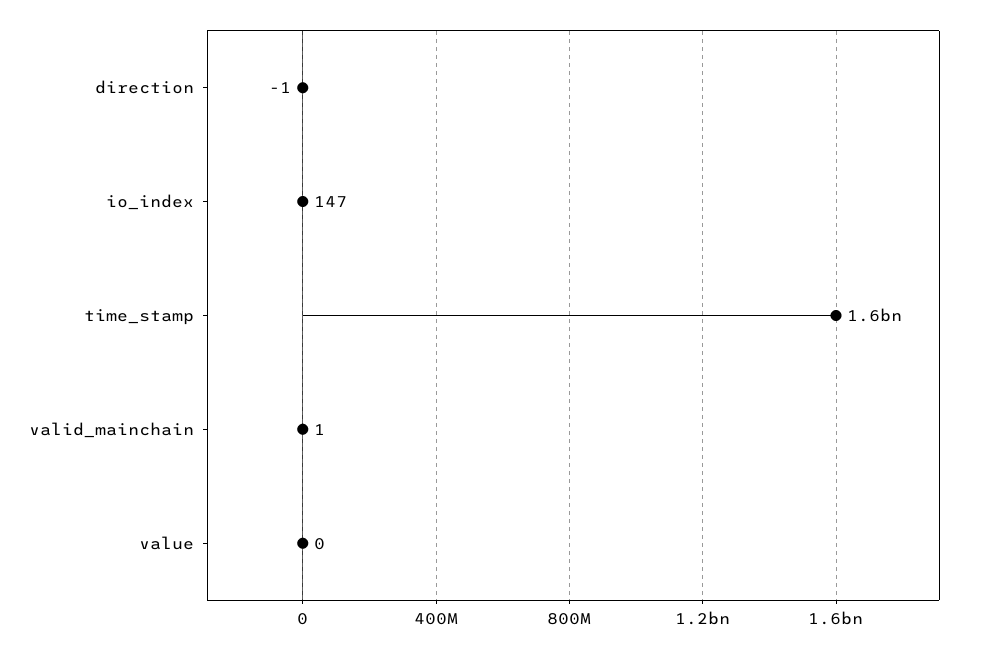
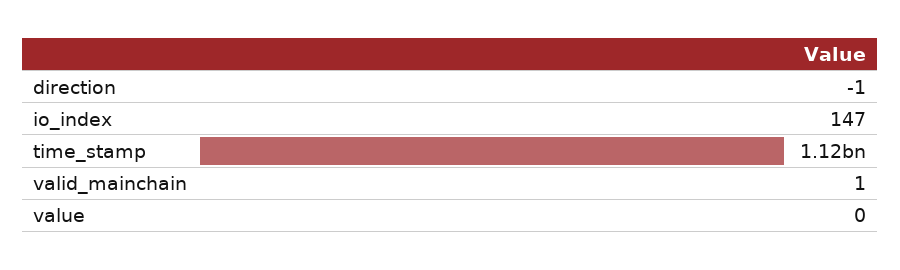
time_stamp: 1600000000 -> 1120000000

